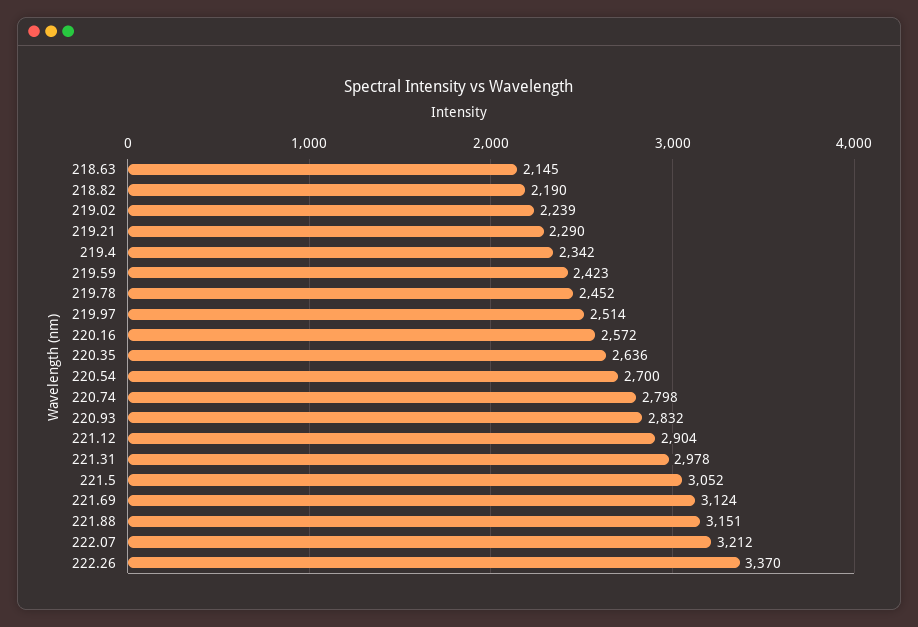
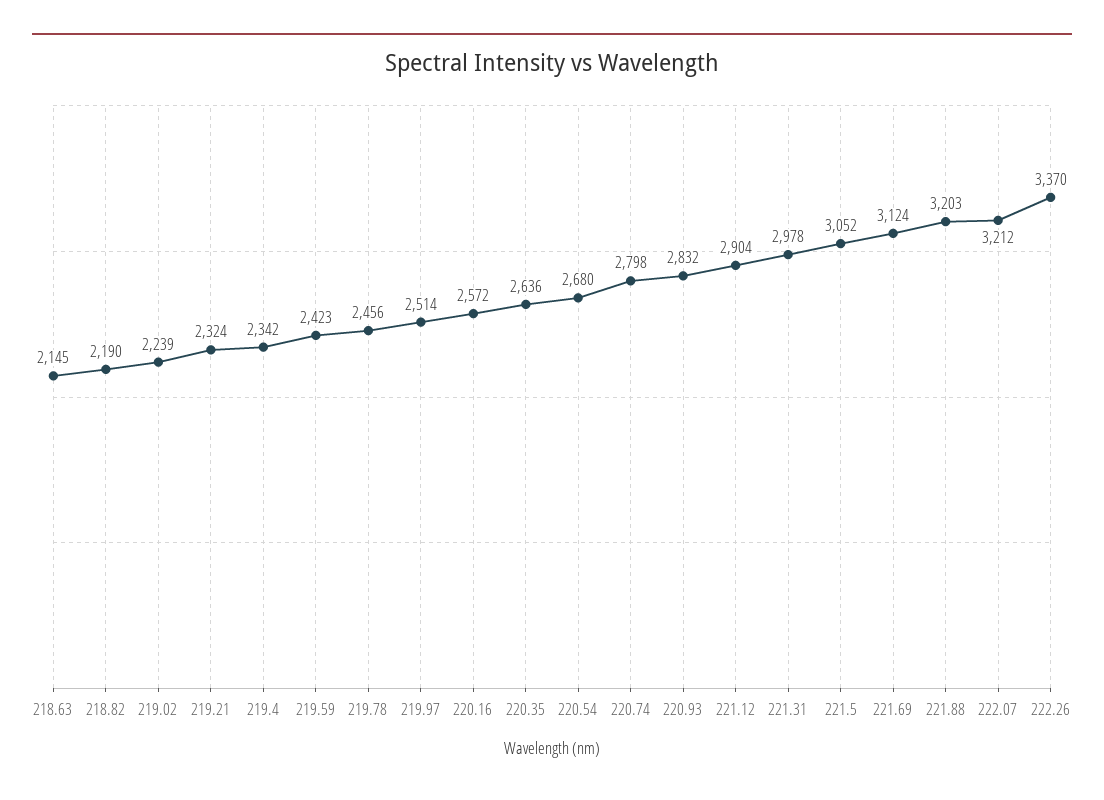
219.21: 2290 -> 2324
219.78: 2452 -> 2456
220.54: 2700 -> 2680
221.88: 3151 -> 3203

